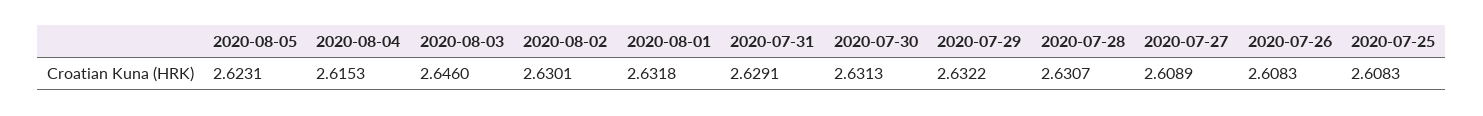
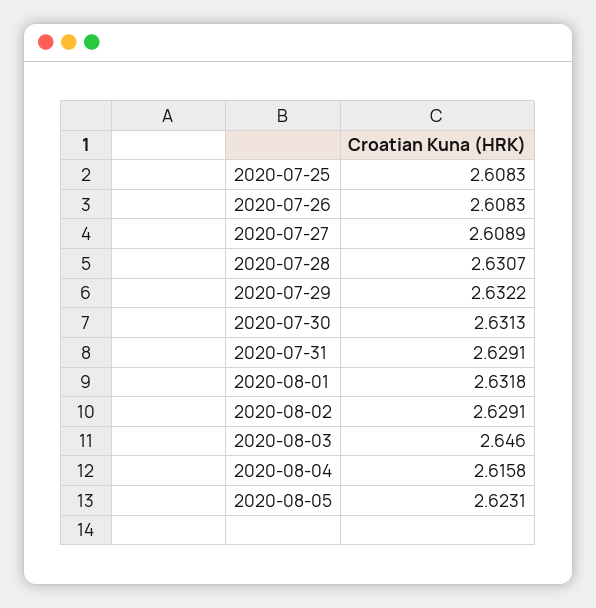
2020-08-04: 2.6153 -> 2.6158
2020-08-02: 2.6301 -> 2.6291

